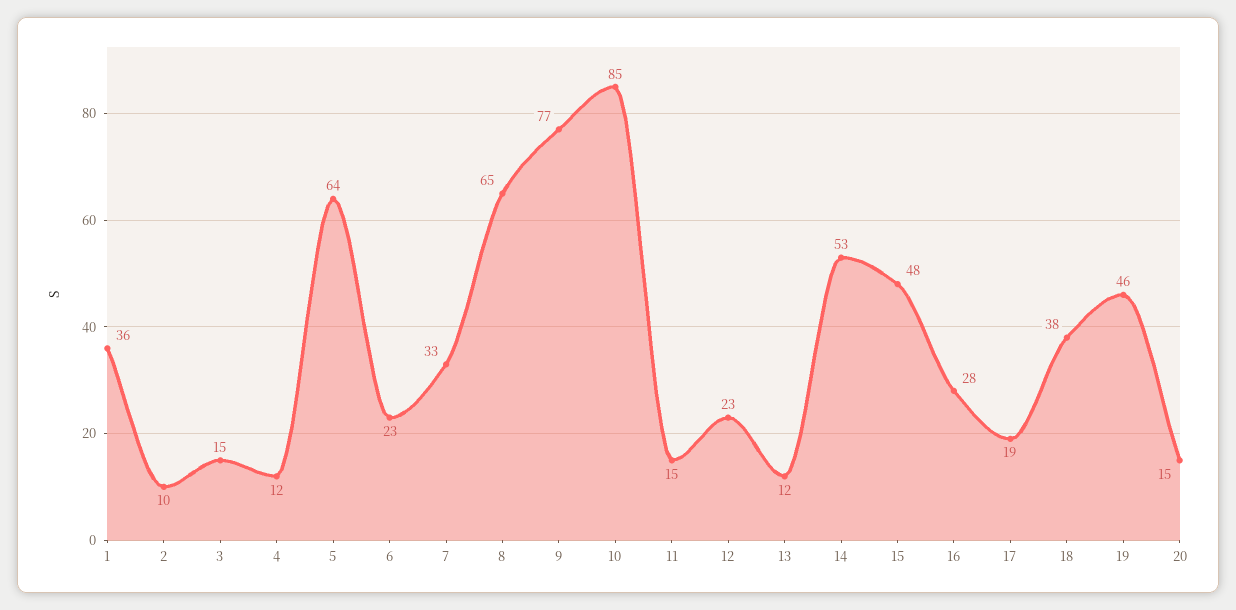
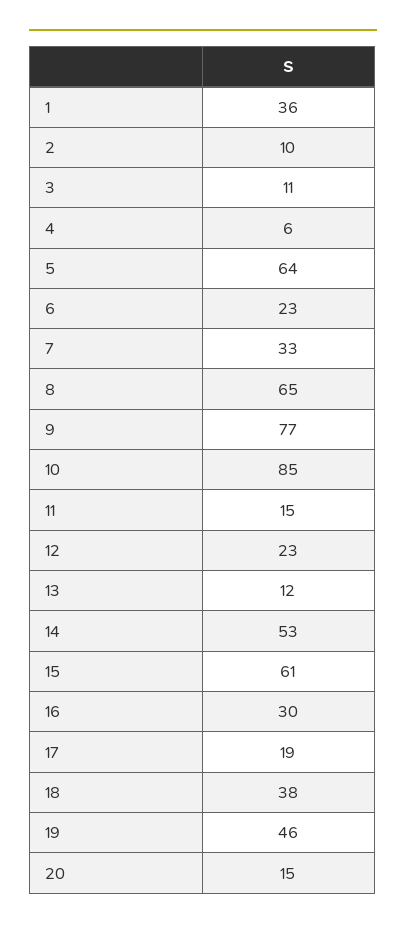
3: 15 -> 11
4: 12 -> 6
15: 48 -> 61
16: 28 -> 30

